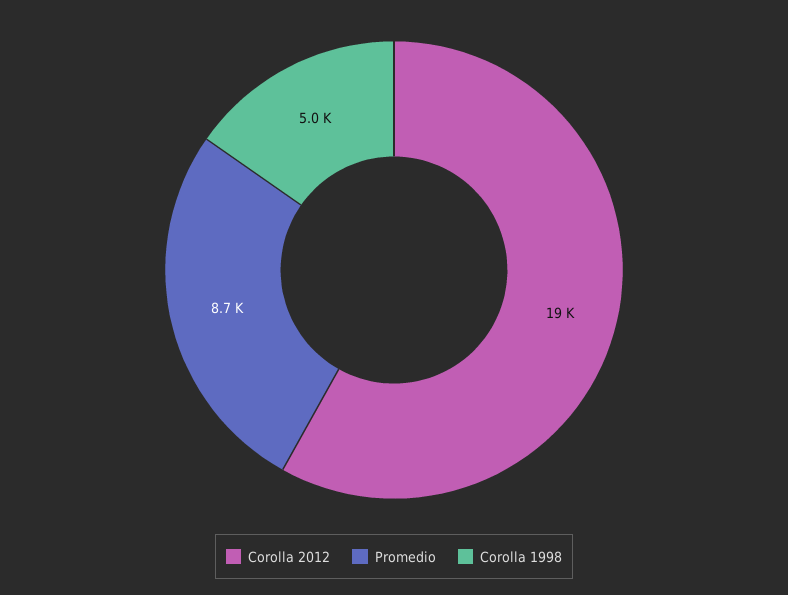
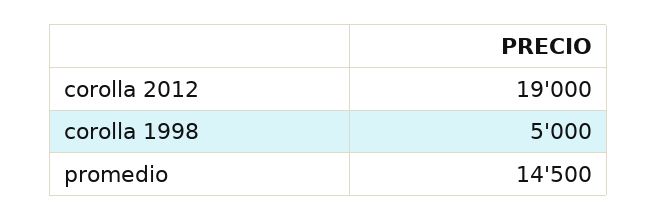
Promedio: 8700 -> 14500

